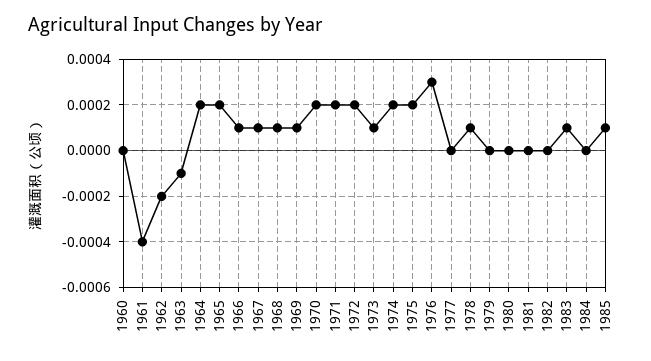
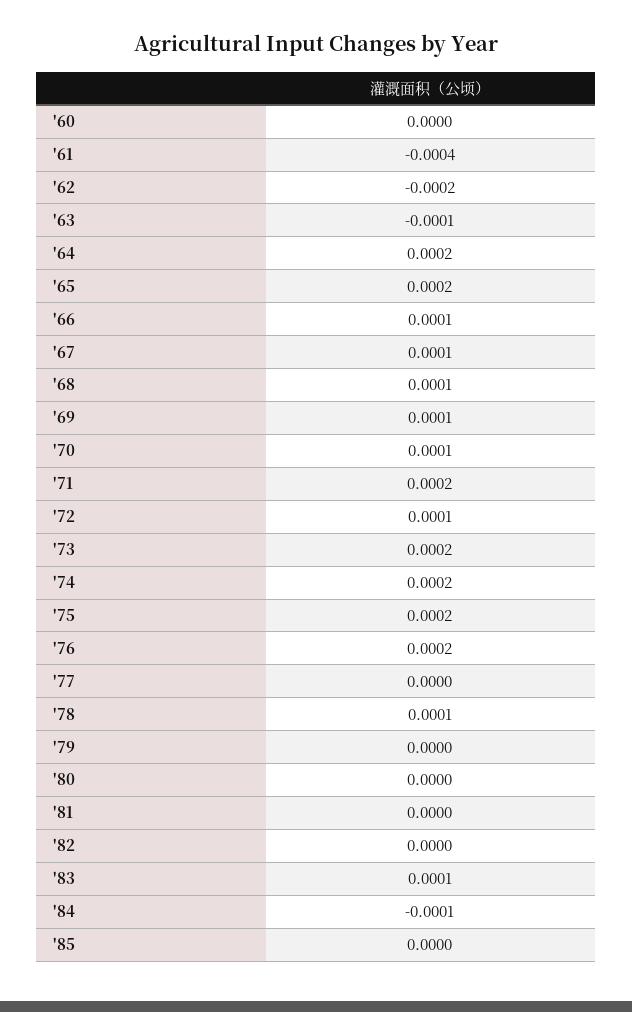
1970: 0.0002 -> 0.0001
1972: 0.0002 -> 0.0001
1973: 0.0001 -> 0.0002
1976: 0.0003 -> 0.0002
1984: 0 -> -0.0001
1985: 0.0001 -> 0

